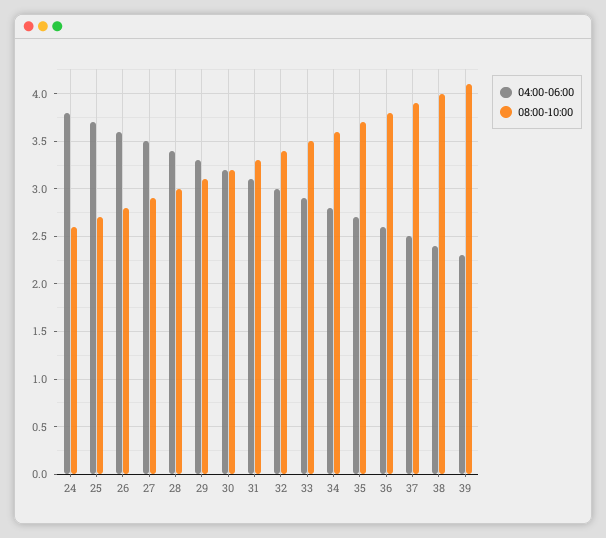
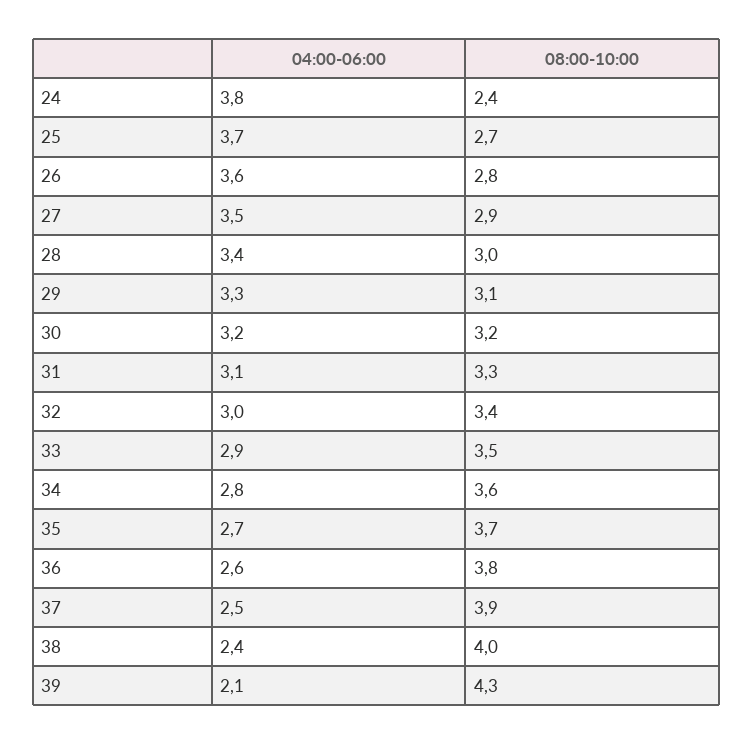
08:00-10:00, 24: 2.6 -> 2.4
04:00-06:00, 39: 2.3 -> 2.1
08:00-10:00, 39: 4.1 -> 4.3

